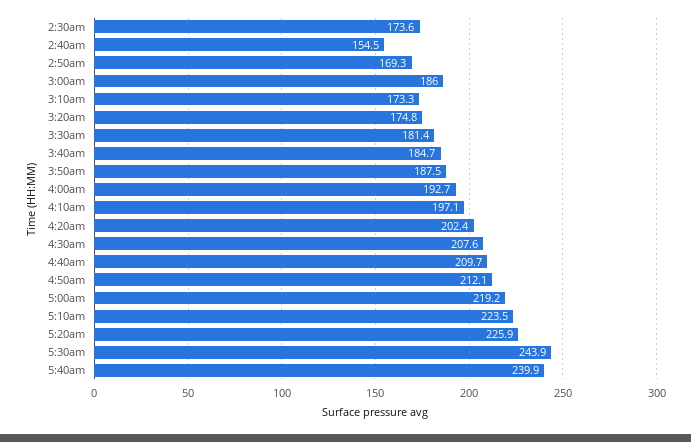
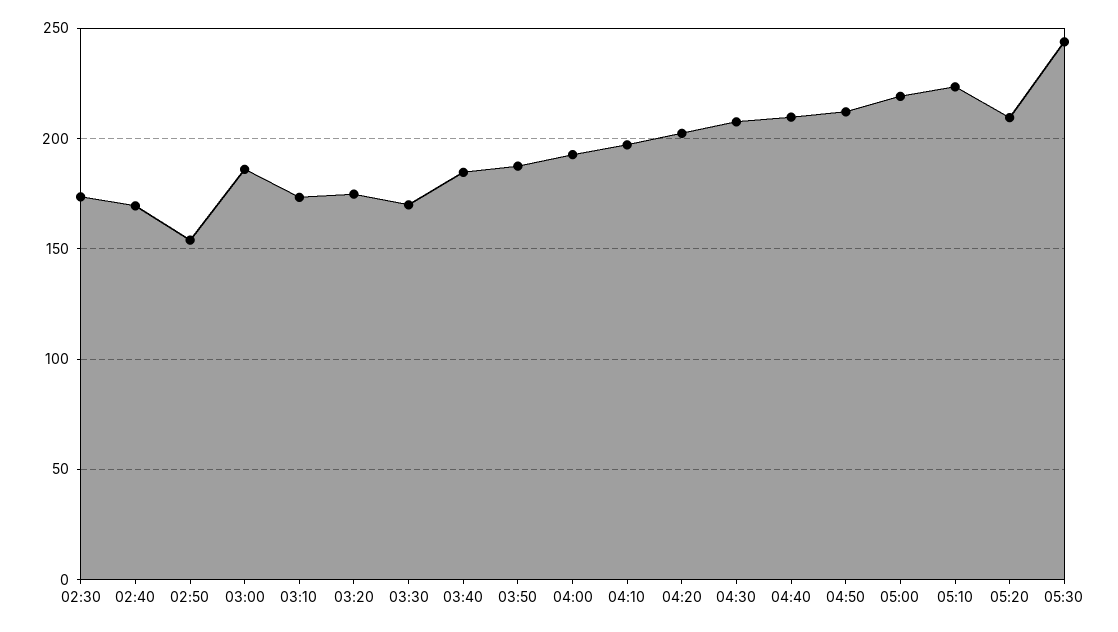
2:40am: 154.5 -> 170
2:50am: 169.3 -> 155
3:30am: 181.4 -> 170
5:20am: 225.9 -> 210
5:40am: 239.9 -> none

